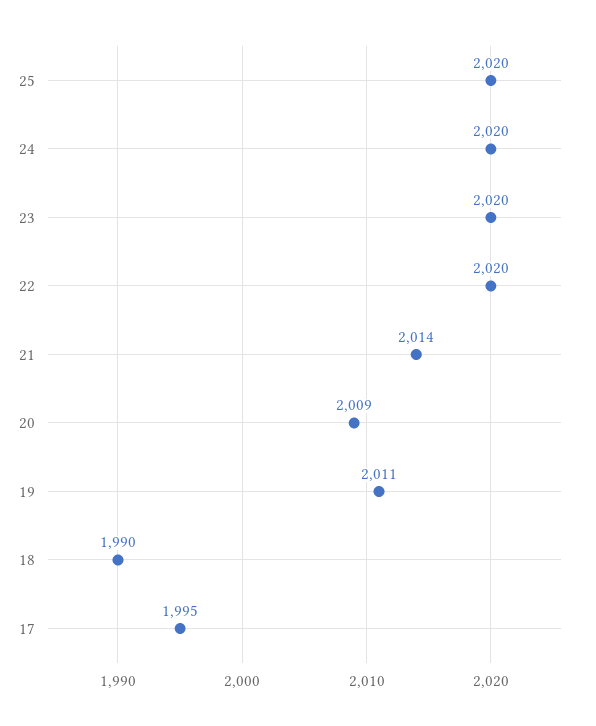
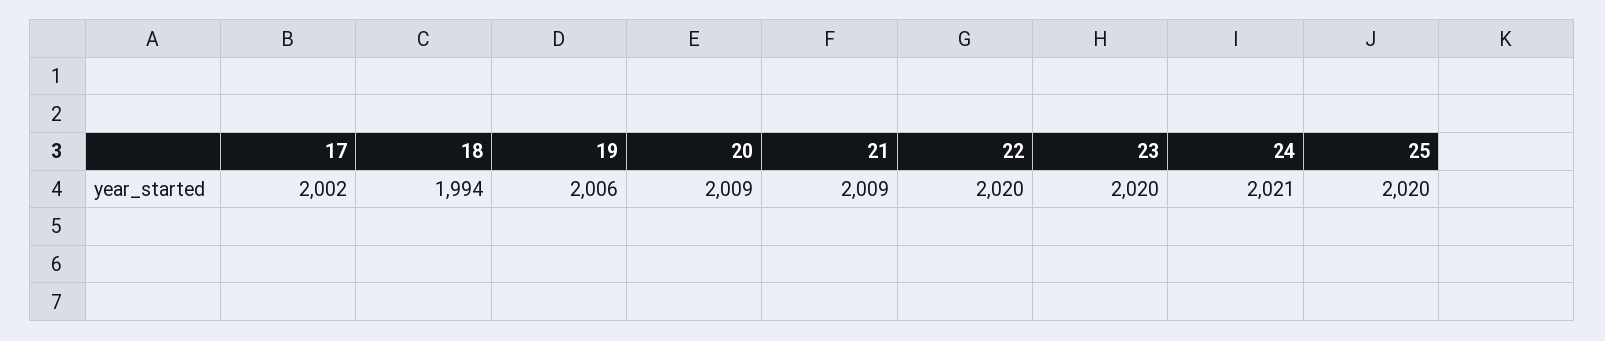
24: 2020 -> 2021
21: 2014 -> 2009
19: 2011 -> 2006
18: 1990 -> 1994
17: 1995 -> 2002

